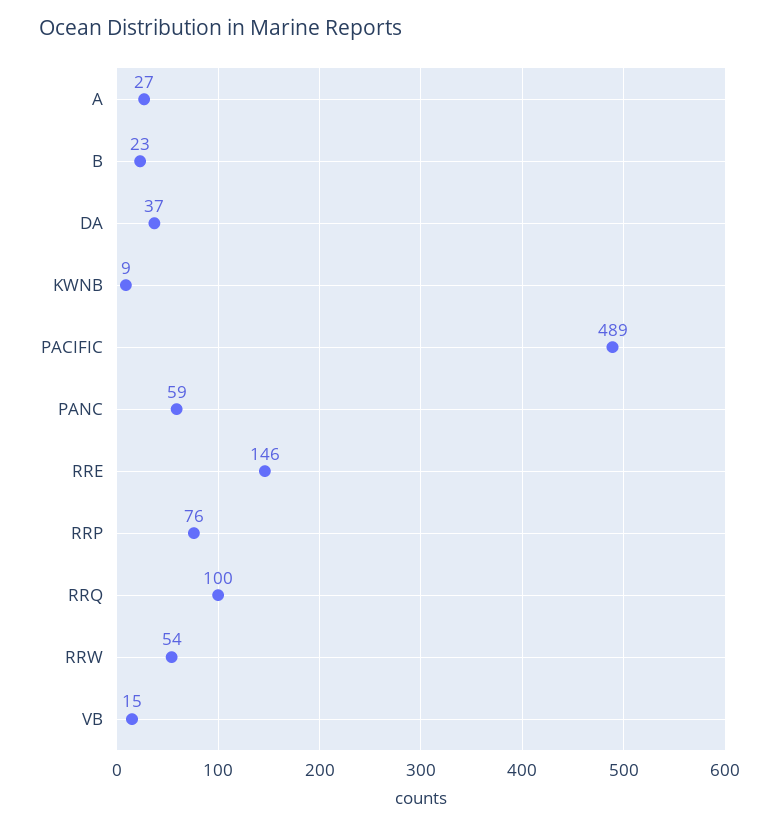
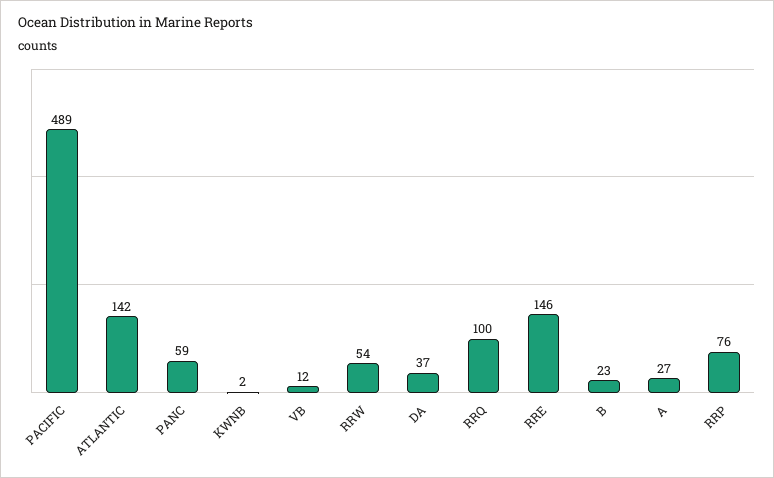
KWNB: 9 -> 2
VB: 15 -> 12
ATLANTIC: none -> 142

